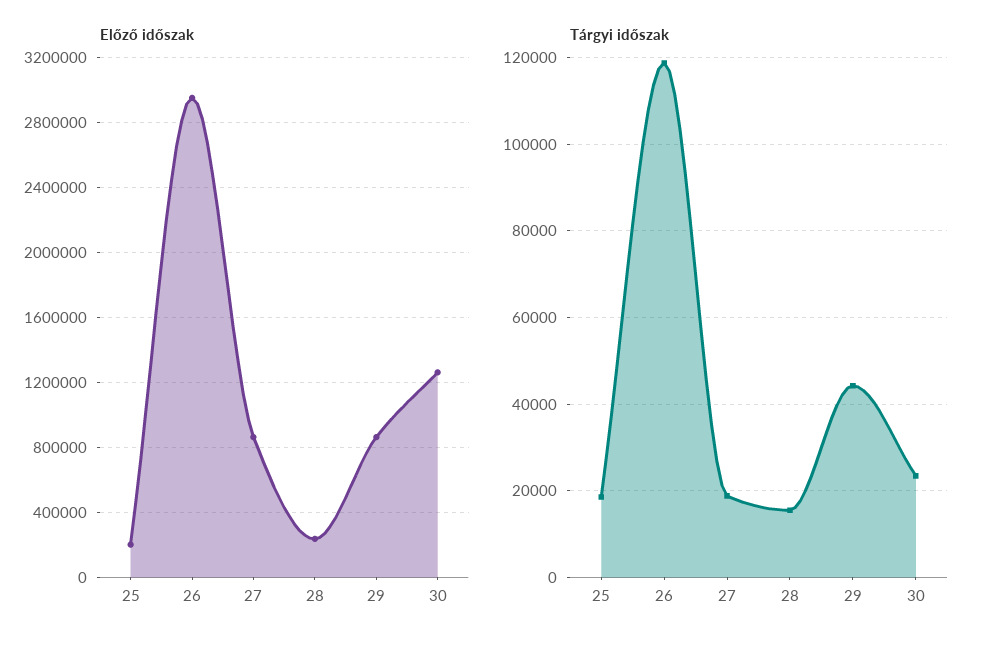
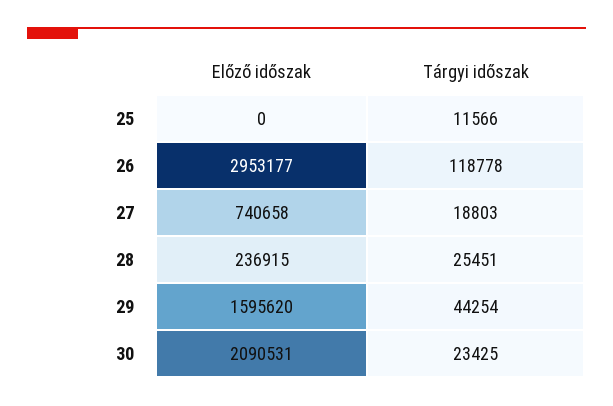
Előző időszak, 25: 200000 -> 0
Előző időszak, 27: 850000 -> 740658
Előző időszak, 29: 850000 -> 1595620
Előző időszak, 30: 1250000 -> 2090531
Tárgyi időszak, 25: 18000 -> 11566
Tárgyi időszak, 28: 16000 -> 25451

